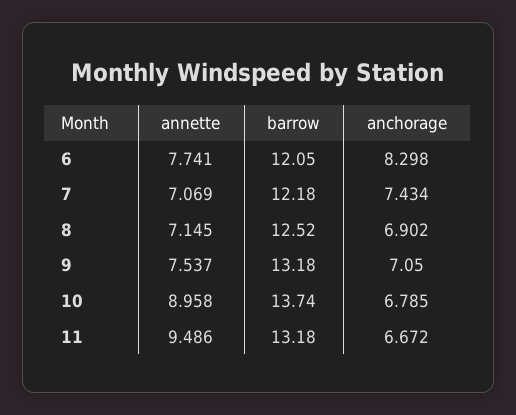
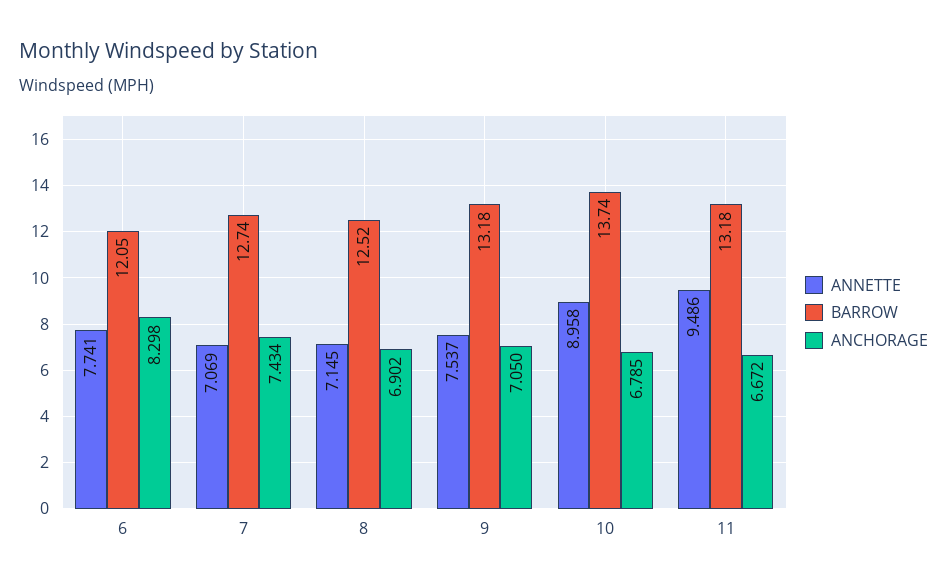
barrow, 7: 12.18 -> 12.74

